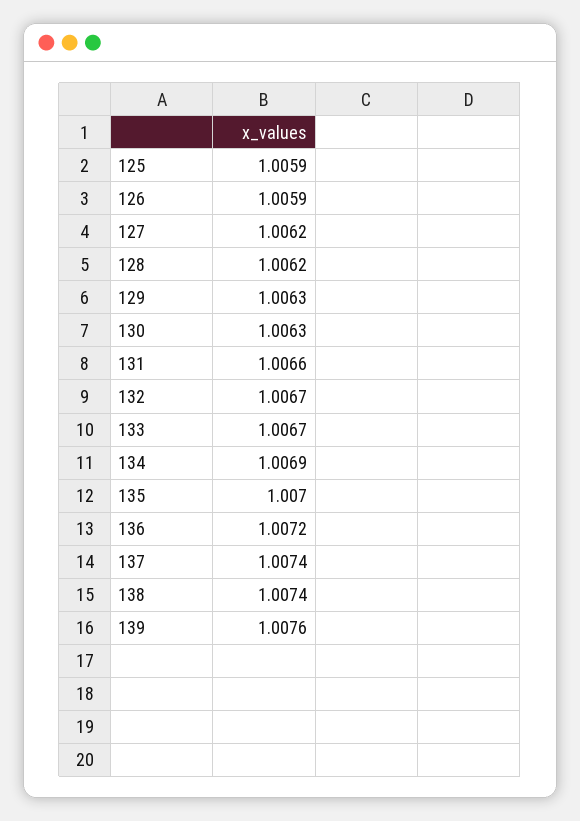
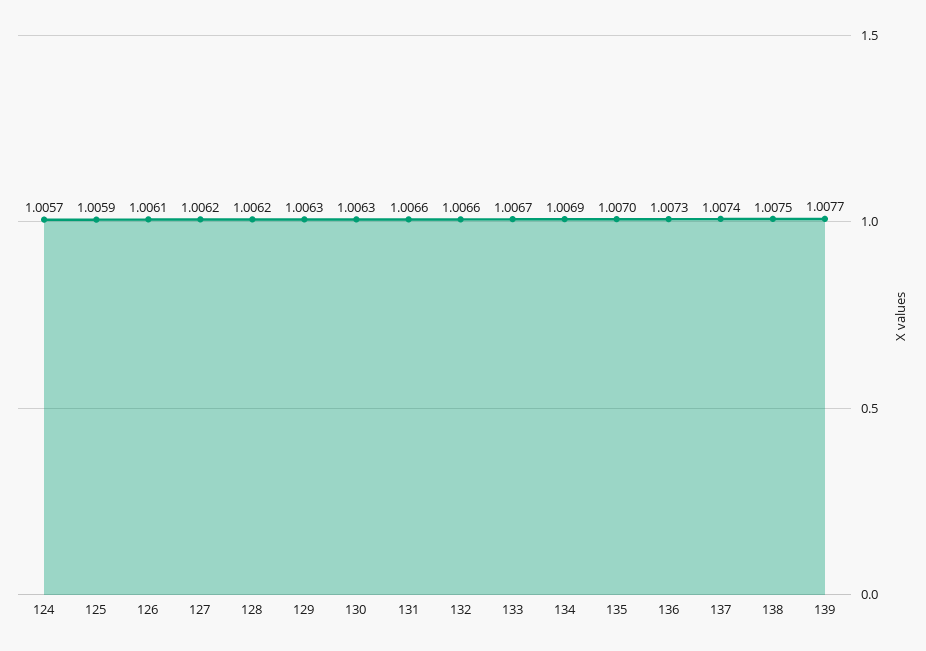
126: 1.0059 -> 1.0061
132: 1.0067 -> 1.0066
136: 1.0072 -> 1.0073
138: 1.0074 -> 1.0075
139: 1.0076 -> 1.0077
124: none -> 1.0057

